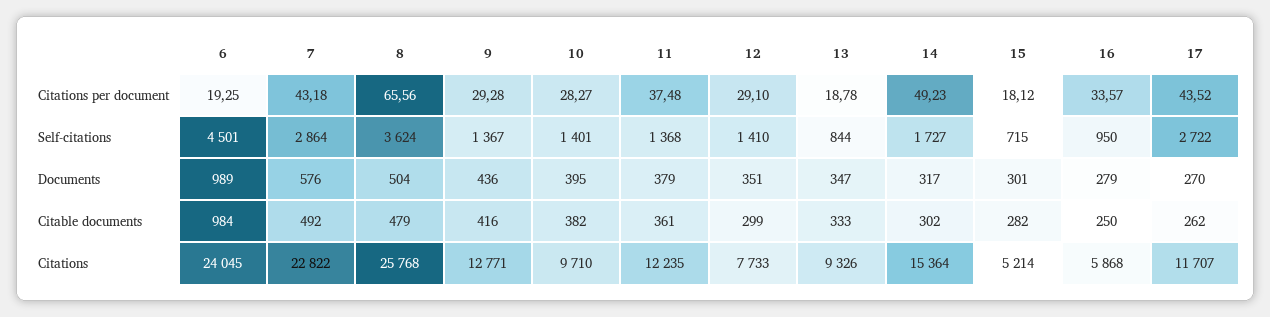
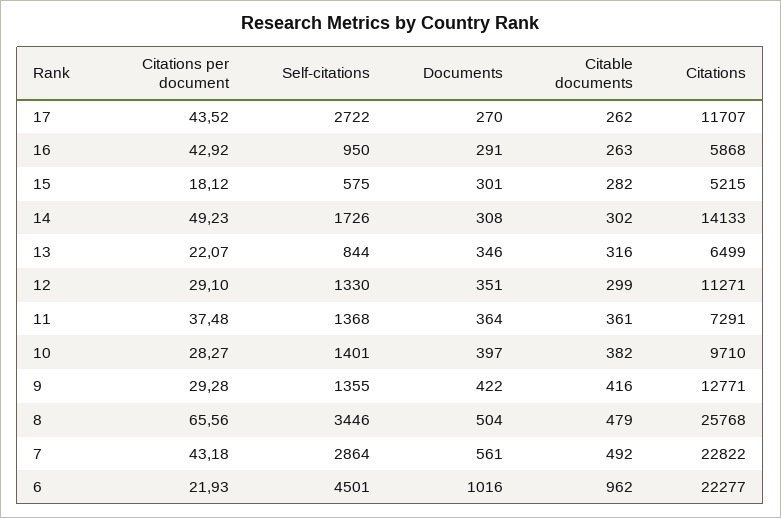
6, Citations per document: 19.25 -> 21.93
13, Citations per document: 18.78 -> 22.07
16, Citations per document: 33.57 -> 42.92
8, Self-citations: 3624 -> 3446
9, Self-citations: 1367 -> 1355
12, Self-citations: 1410 -> 1330
14, Self-citations: 1727 -> 1726
15, Self-citations: 715 -> 575
6, Documents: 989 -> 1016
7, Documents: 576 -> 561
9, Documents: 436 -> 422
10, Documents: 395 -> 397
11, Documents: 379 -> 364
13, Documents: 347 -> 346
14, Documents: 317 -> 308
16, Documents: 279 -> 291
6, Citable documents: 984 -> 962
13, Citable documents: 333 -> 316
16, Citable documents: 250 -> 263
6, Citations: 24045 -> 22277
11, Citations: 12235 -> 7291
12, Citations: 7733 -> 11271
13, Citations: 9326 -> 6499
14, Citations: 15364 -> 14133
15, Citations: 5214 -> 5215

